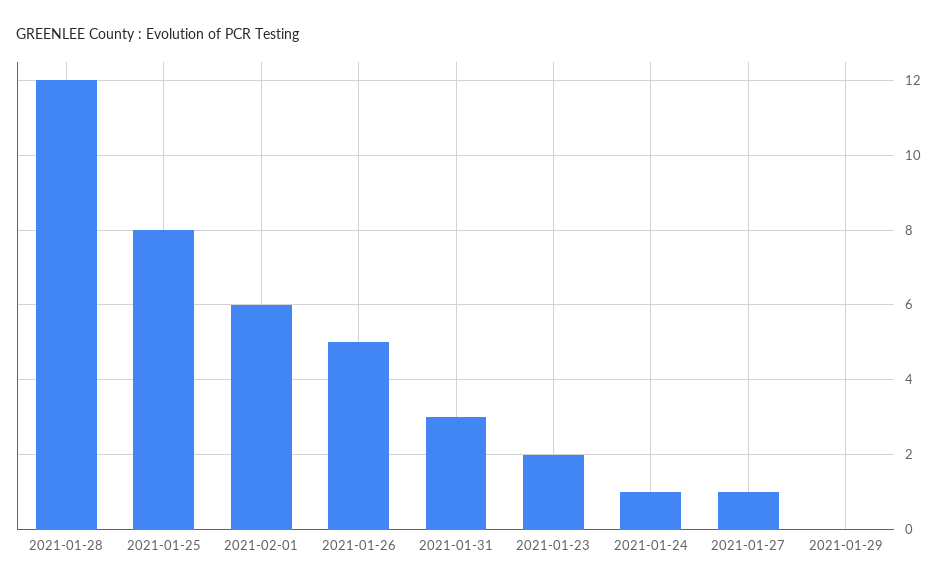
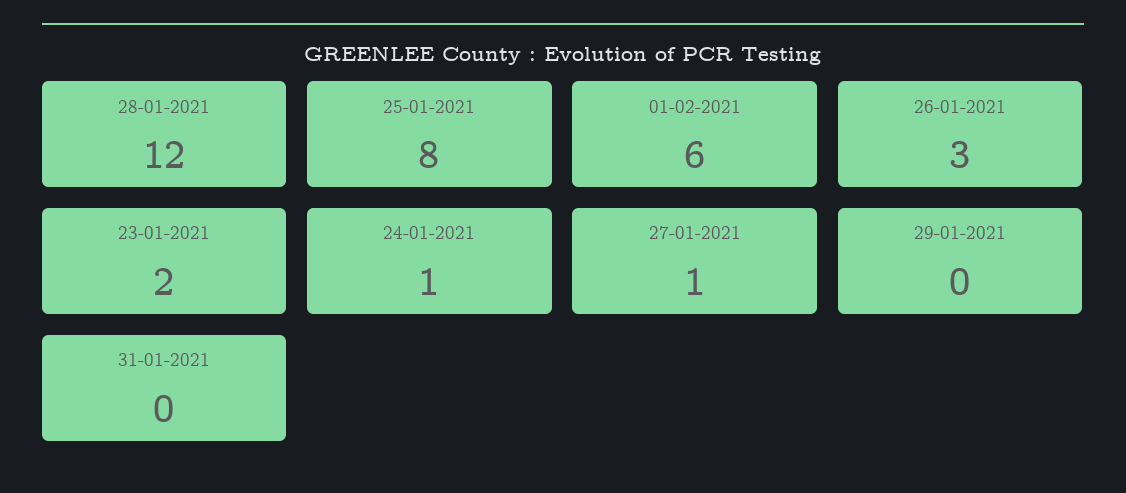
2021-01-26: 5 -> 3
2021-01-31: 3 -> 0

